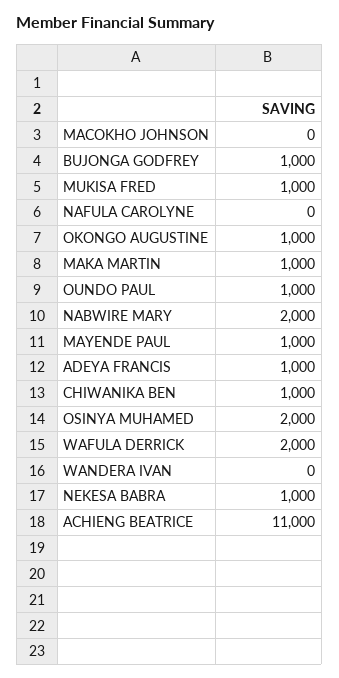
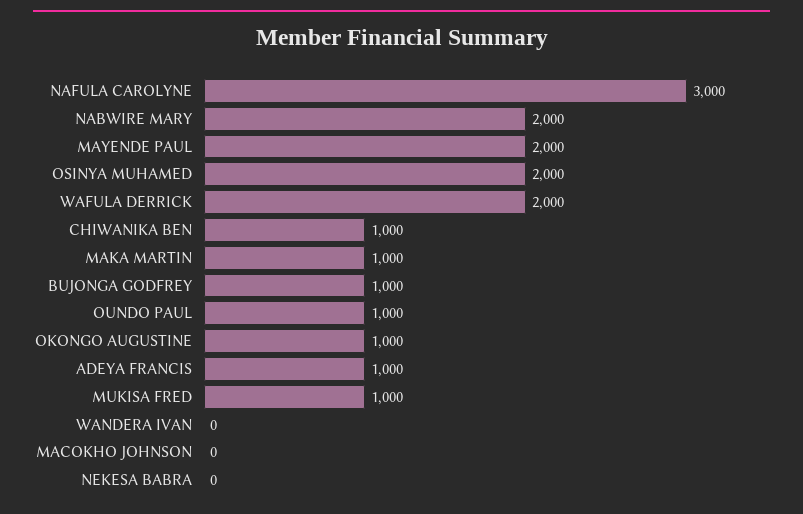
NAFULA CAROLYNE: 0 -> 3000
MAYENDE PAUL: 1000 -> 2000
NEKESA BABRA: 1000 -> 0
ACHIENG BEATRICE: 11000 -> none

